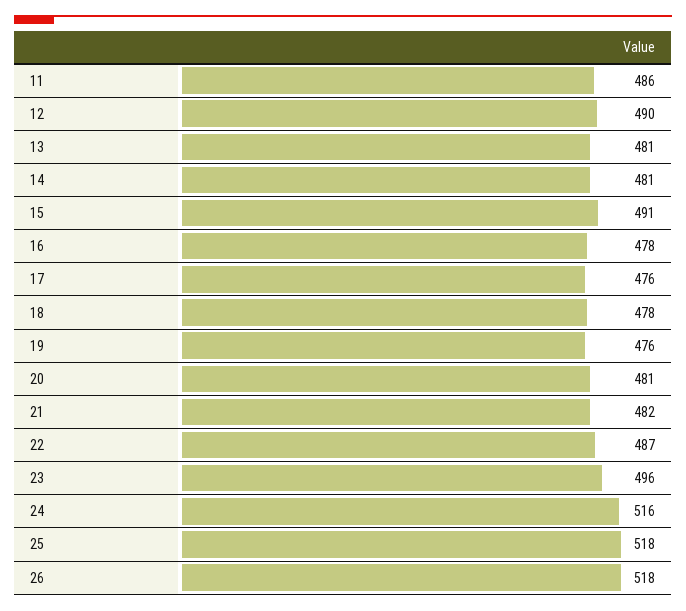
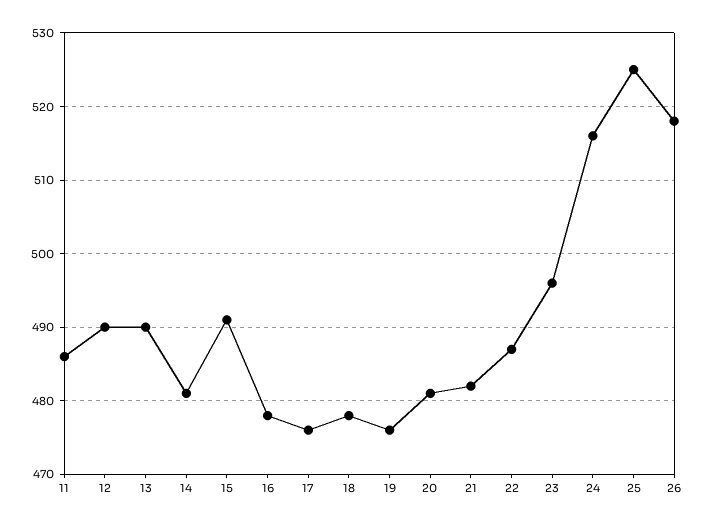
13: 481 -> 490
25: 518 -> 525

